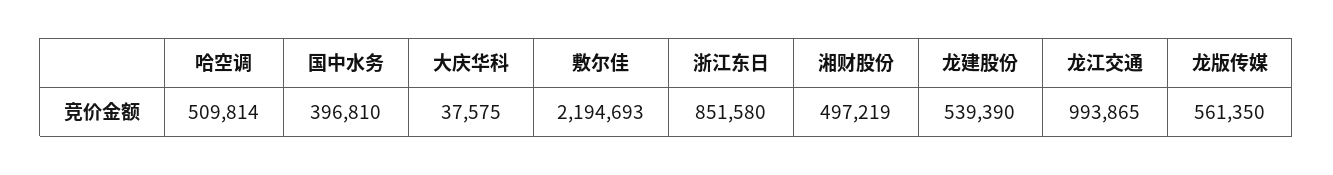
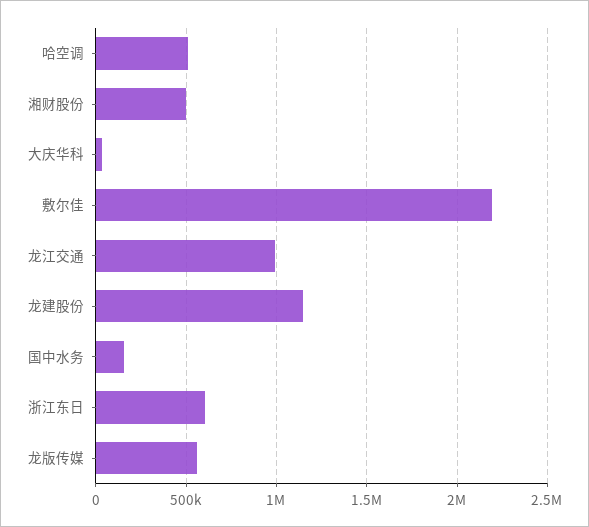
国中水务: 396810 -> 150000
浙江东日: 851580 -> 600000
龙建股份: 539390 -> 1150000

